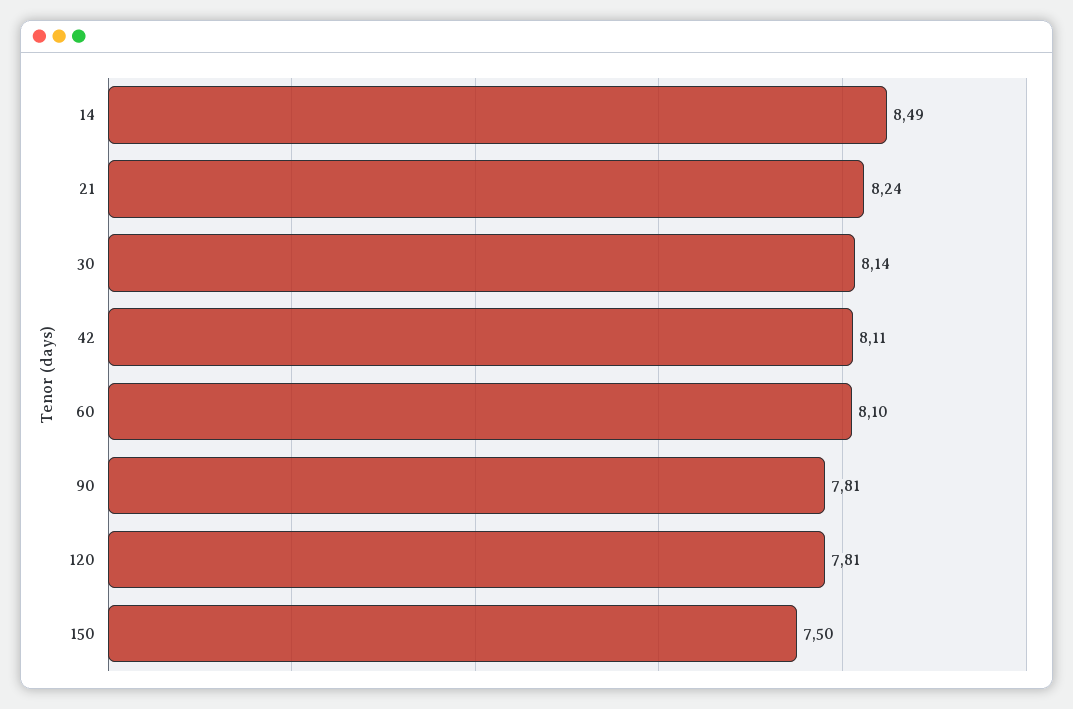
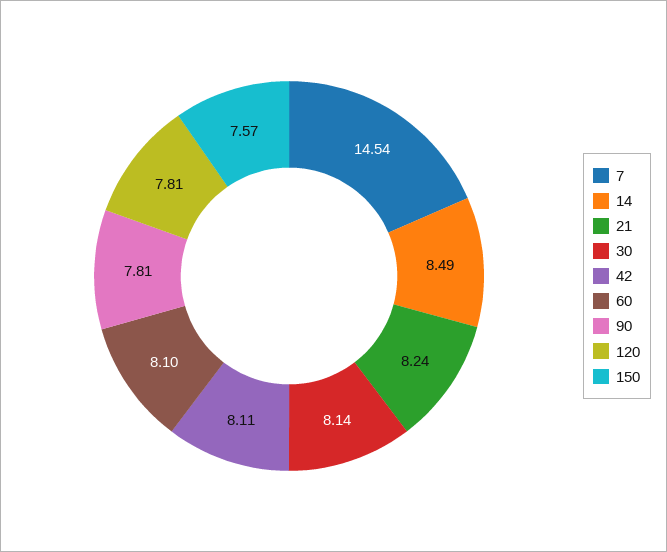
150: 7.5 -> 7.57
7: none -> 14.54

